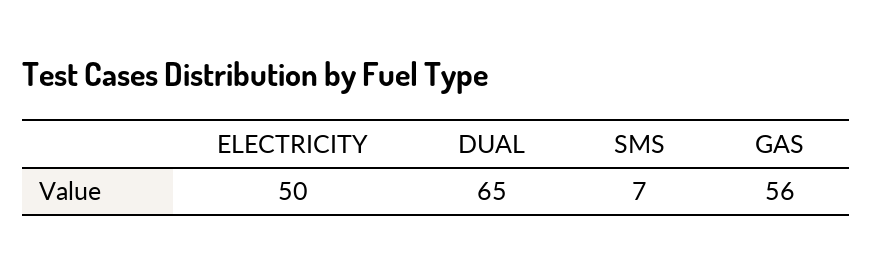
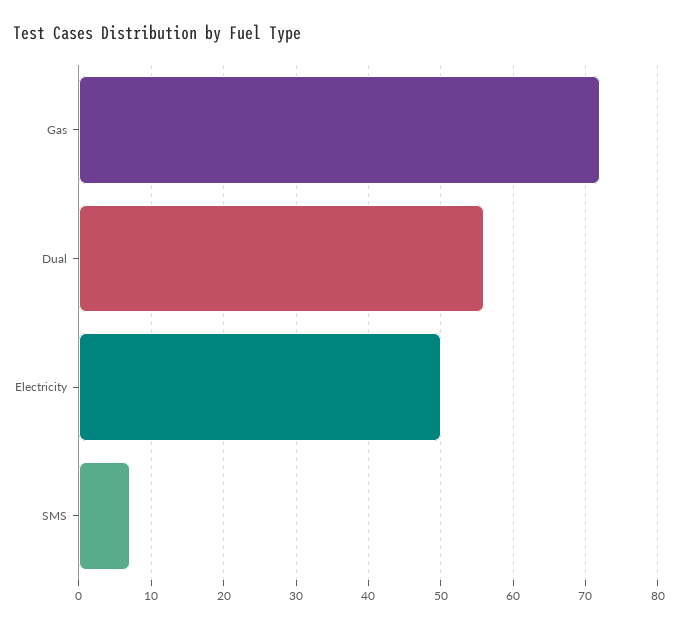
DUAL: 65 -> 56
GAS: 56 -> 72

